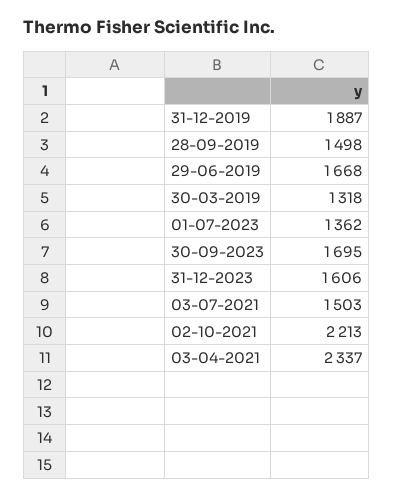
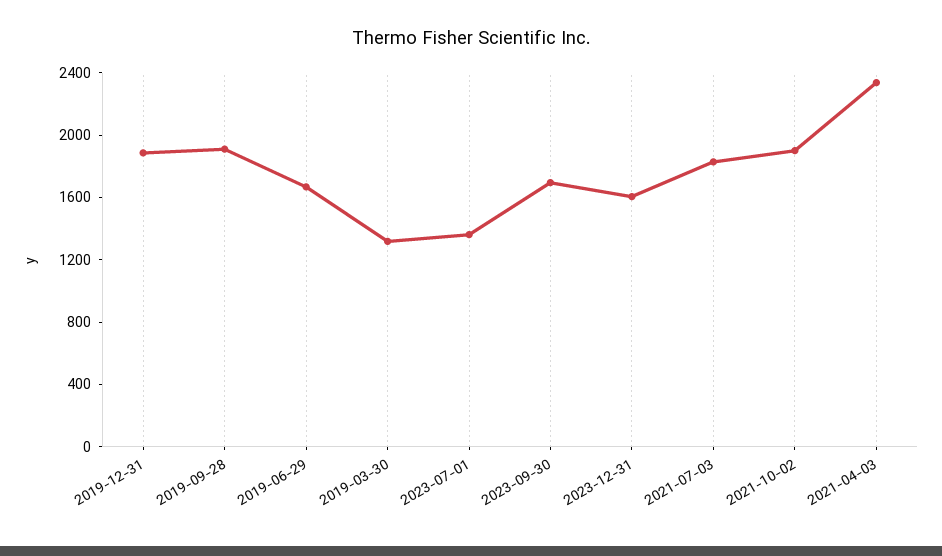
28-09-2019: 1498 -> 1900
03-07-2021: 1503 -> 1800
02-10-2021: 2213 -> 1900

